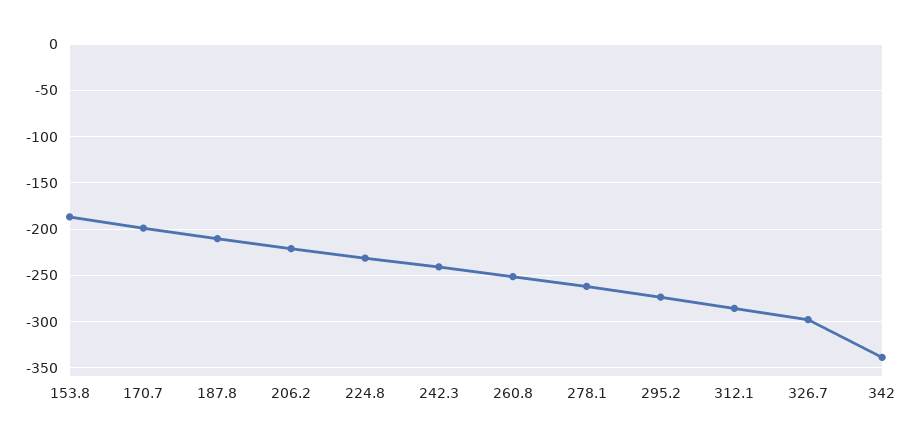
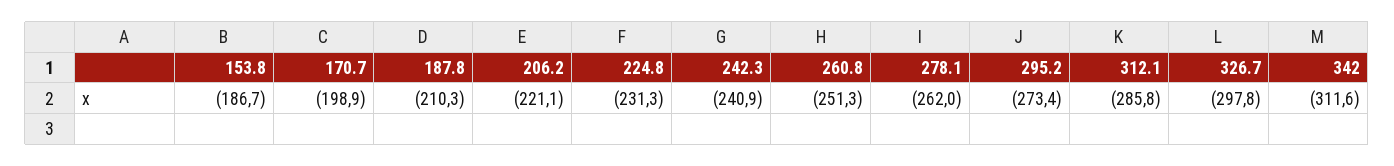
342: -340 -> -311.6

